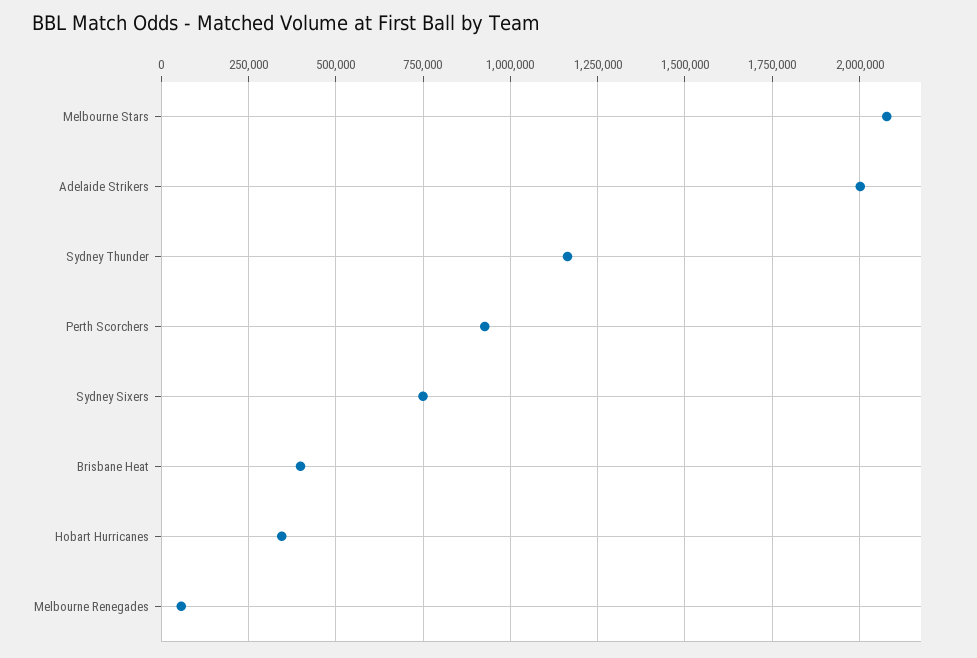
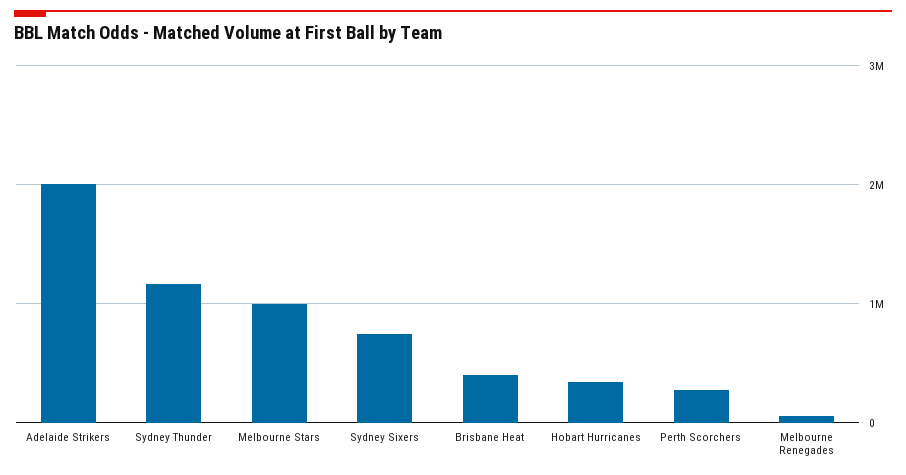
Melbourne Stars: 2075000 -> 1000000
Perth Scorchers: 925000 -> 300000

